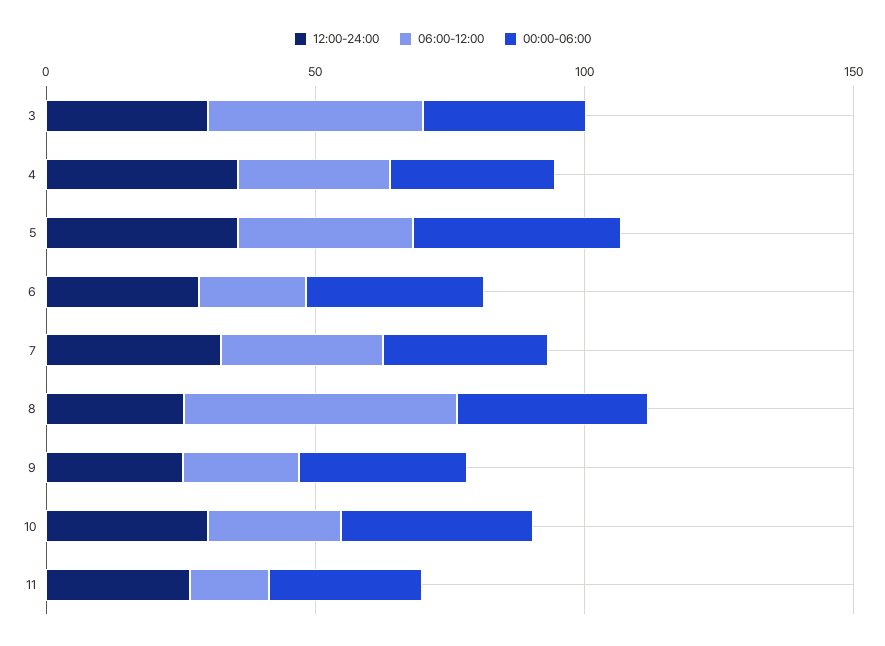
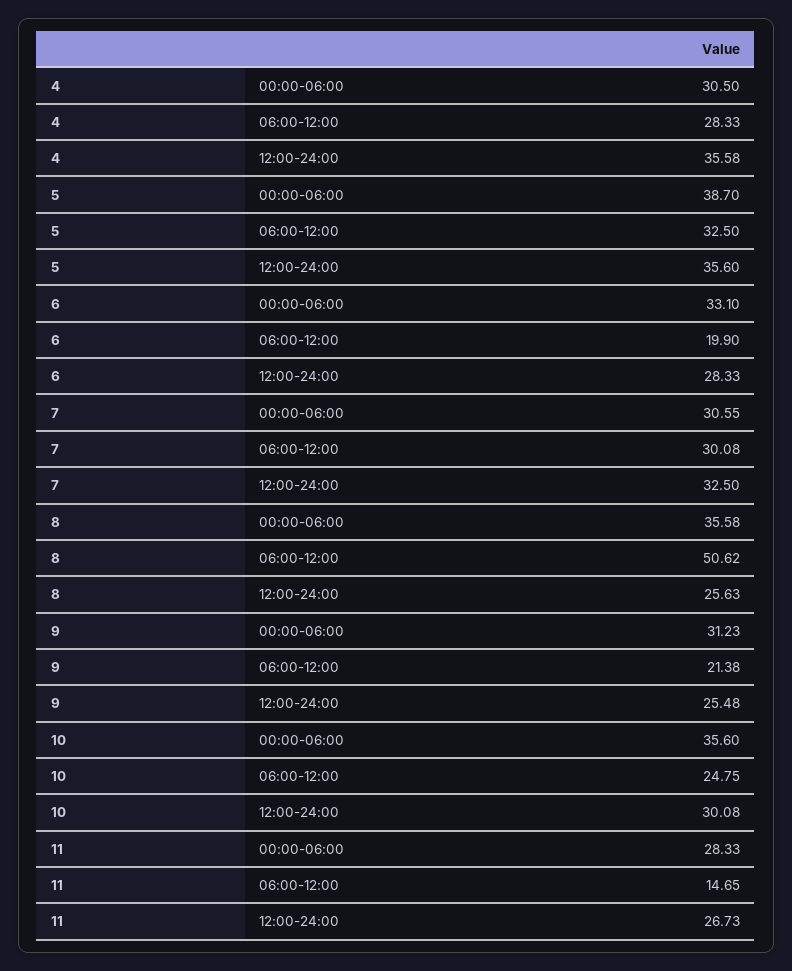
12:00-24:00, 3: 30 -> none
06:00-12:00, 3: 40 -> none
00:00-06:00, 3: 30 -> none

